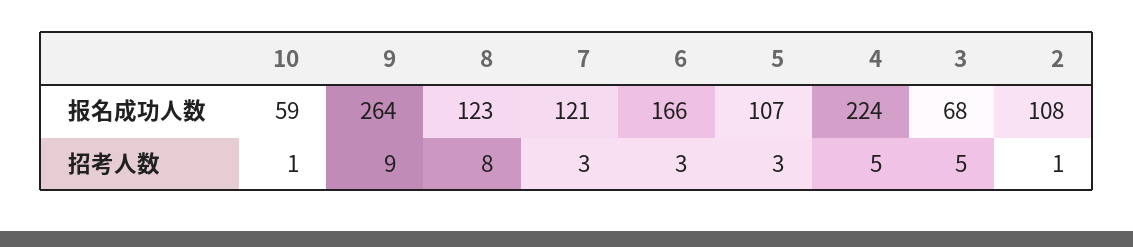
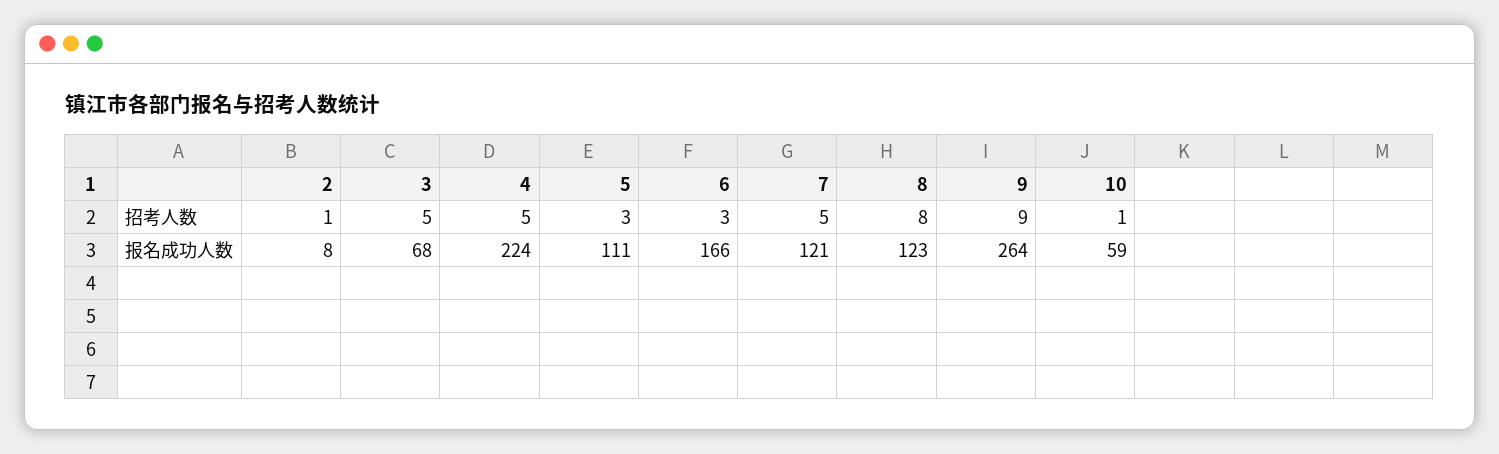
5, 报名成功人数: 107 -> 111
2, 报名成功人数: 108 -> 8
7, 招考人数: 3 -> 5

